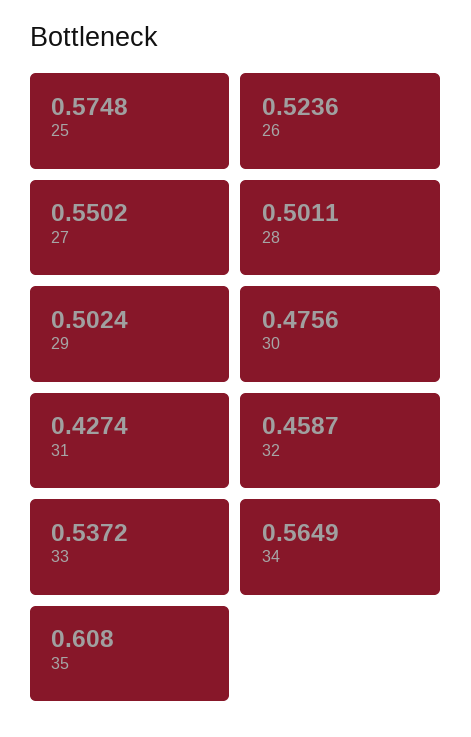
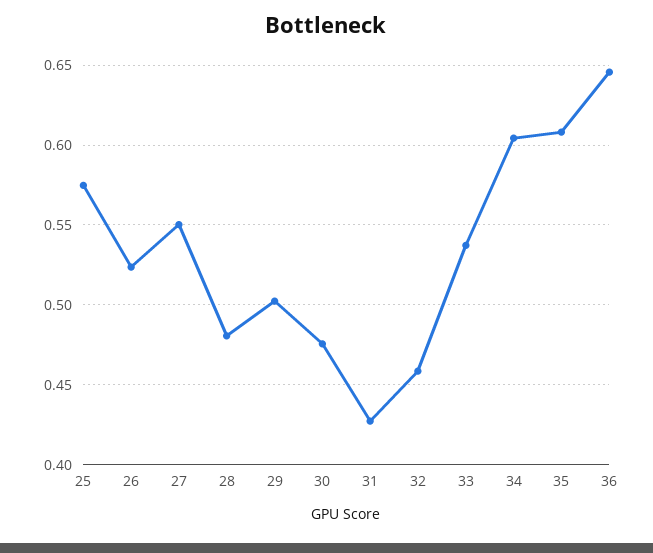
28: 0.5011 -> 0.48
34: 0.5649 -> 0.605
36: none -> 0.645

